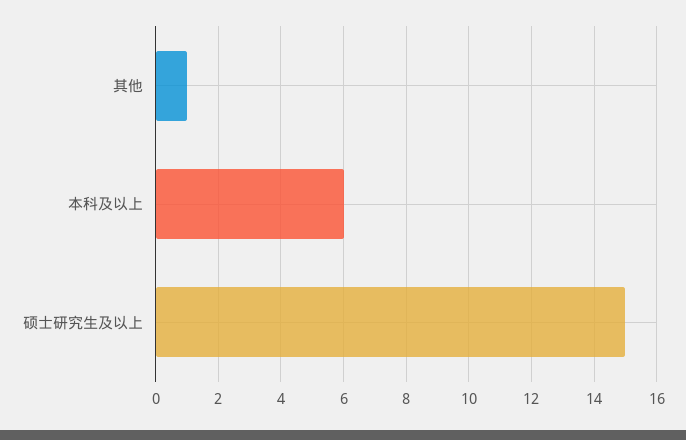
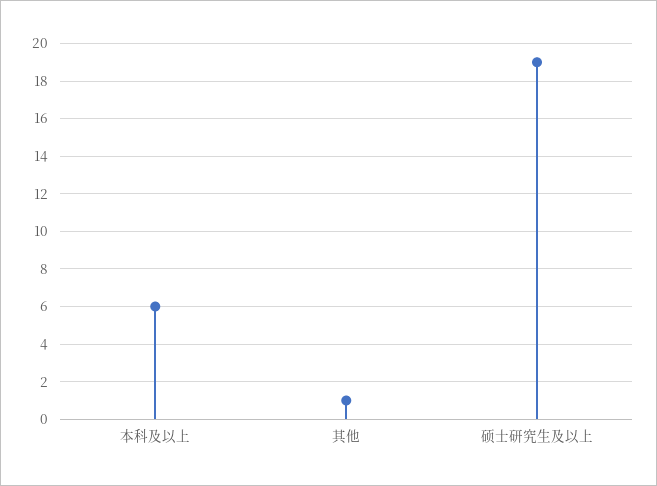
硕士研究生及以上: 15 -> 19

